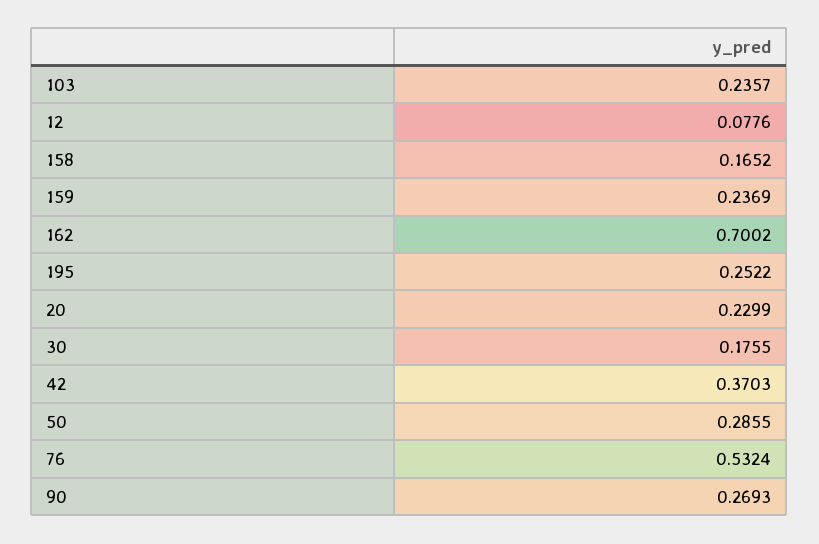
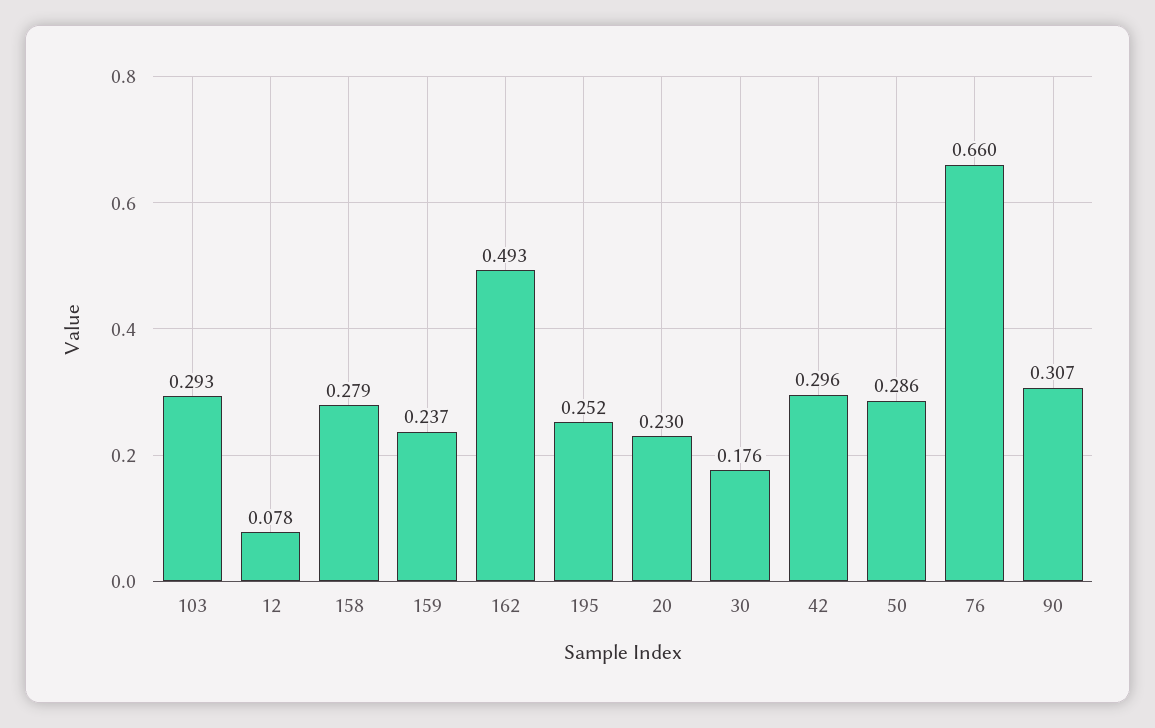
103: 0.2357 -> 0.293
158: 0.1652 -> 0.279
162: 0.7002 -> 0.493
42: 0.3703 -> 0.296
76: 0.5324 -> 0.66
90: 0.2693 -> 0.307

